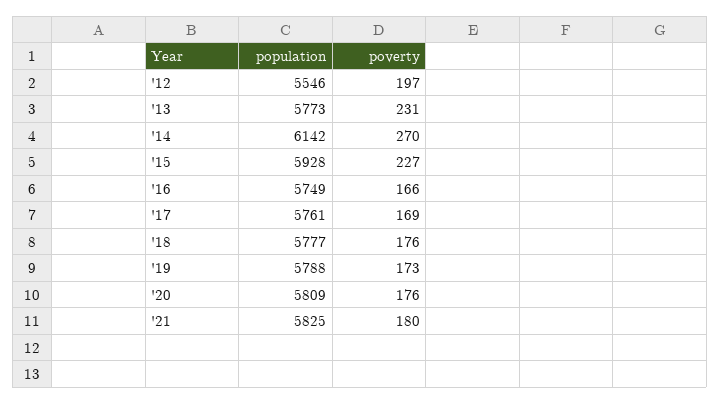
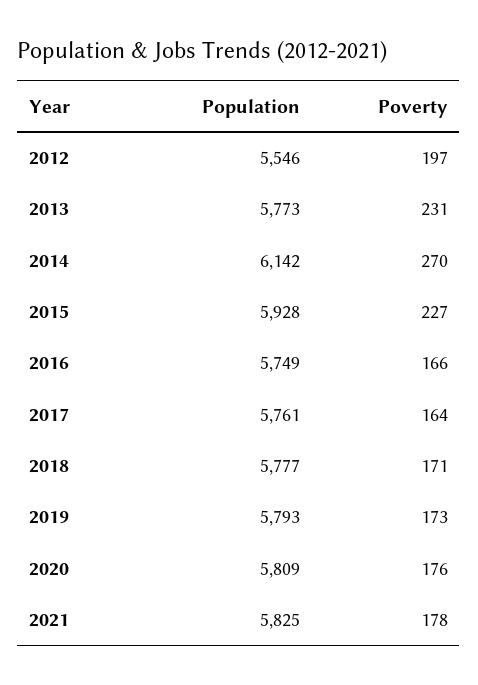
poverty, '17: 169 -> 164
poverty, '18: 176 -> 171
population, '19: 5788 -> 5793
poverty, '21: 180 -> 178

